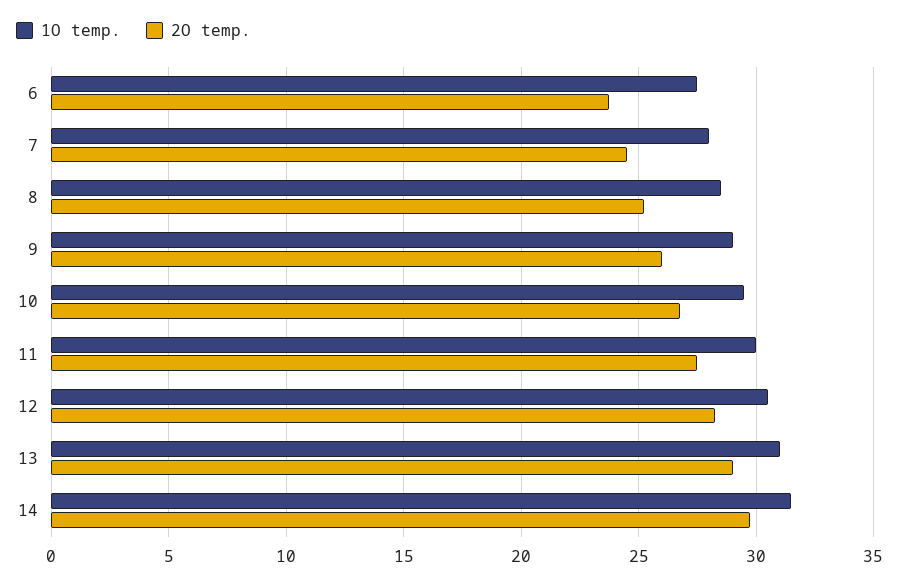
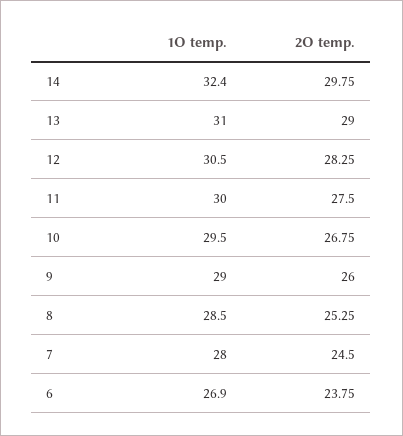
1O temp., 6: 27.5 -> 26.9
1O temp., 14: 31.5 -> 32.4

